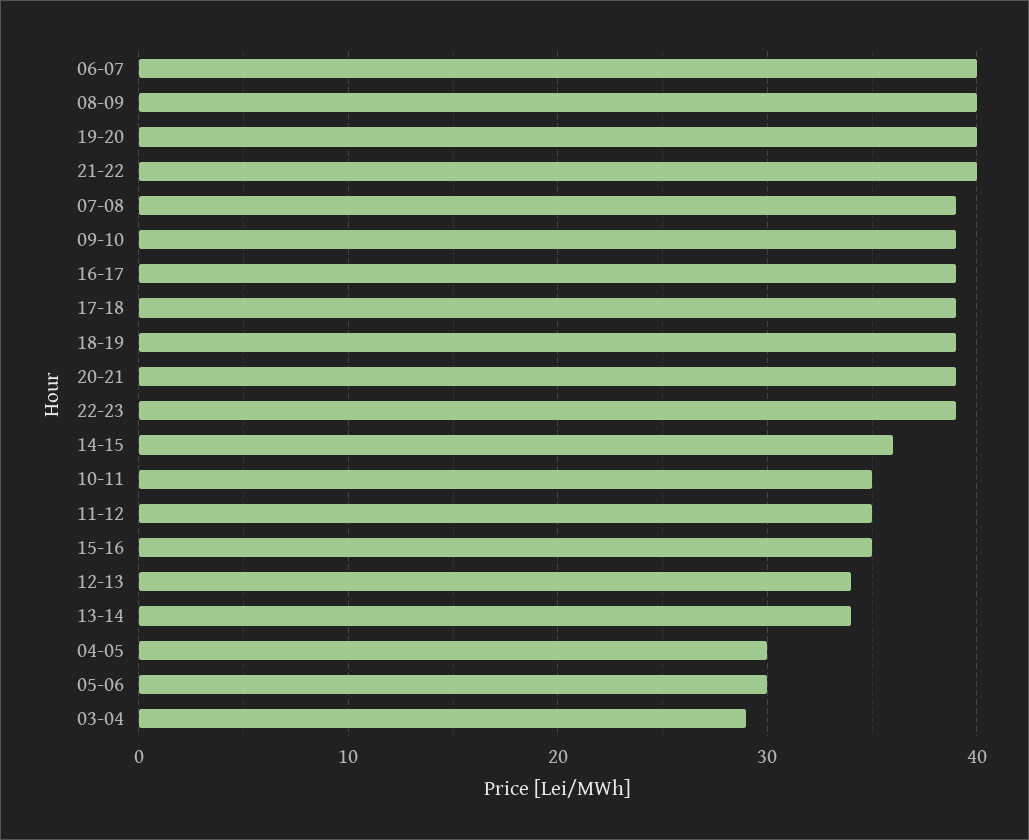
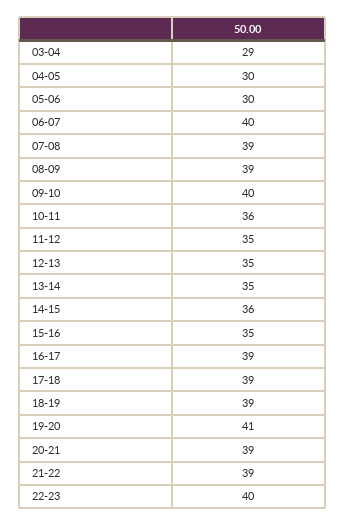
08-09: 40 -> 39
19-20: 40 -> 41
21-22: 40 -> 39
09-10: 39 -> 40
22-23: 39 -> 40
10-11: 35 -> 36
12-13: 34 -> 35
13-14: 34 -> 35

